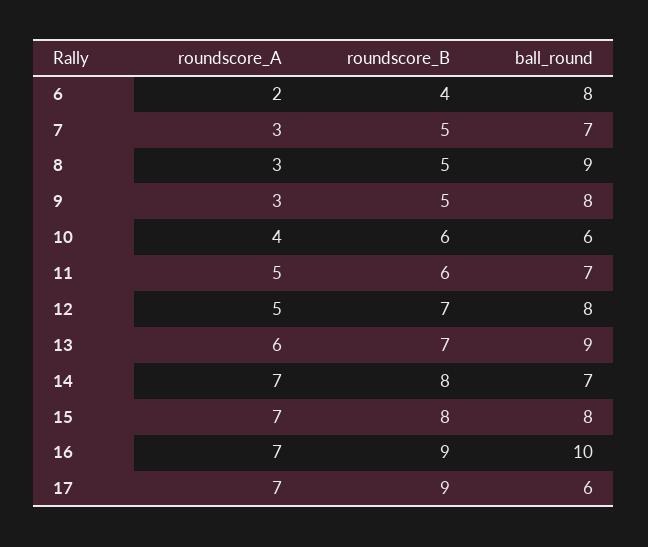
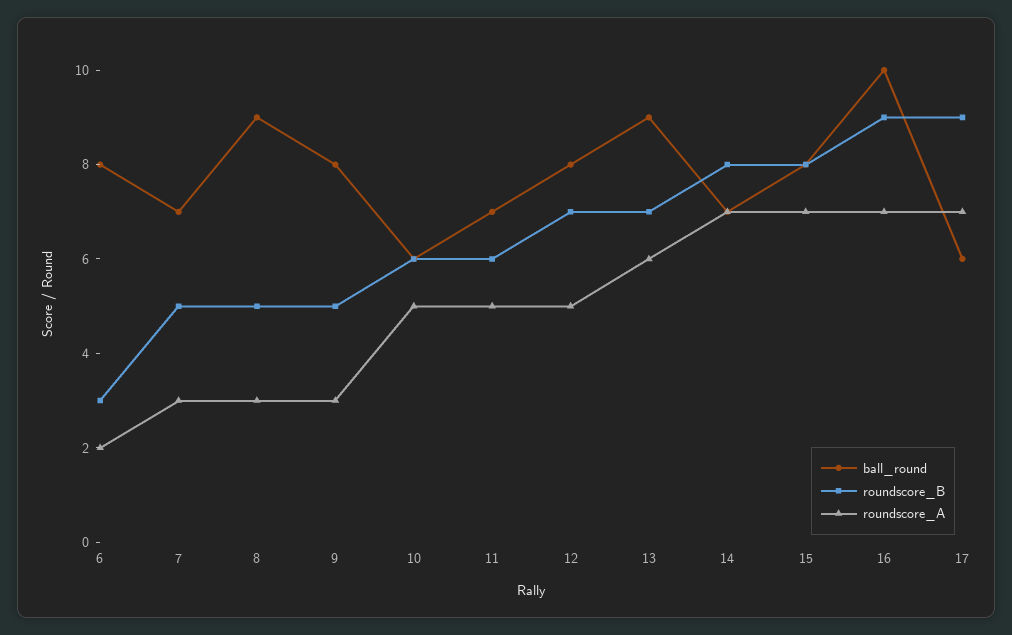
roundscore_B, 6: 4 -> 3
roundscore_A, 10: 4 -> 5

